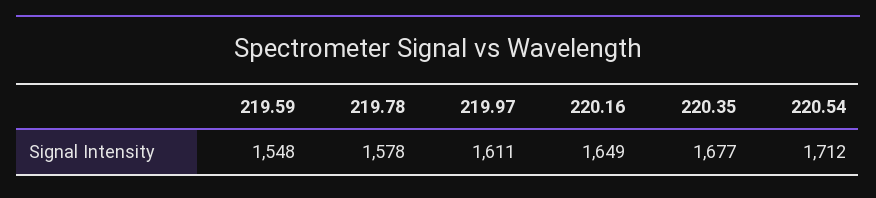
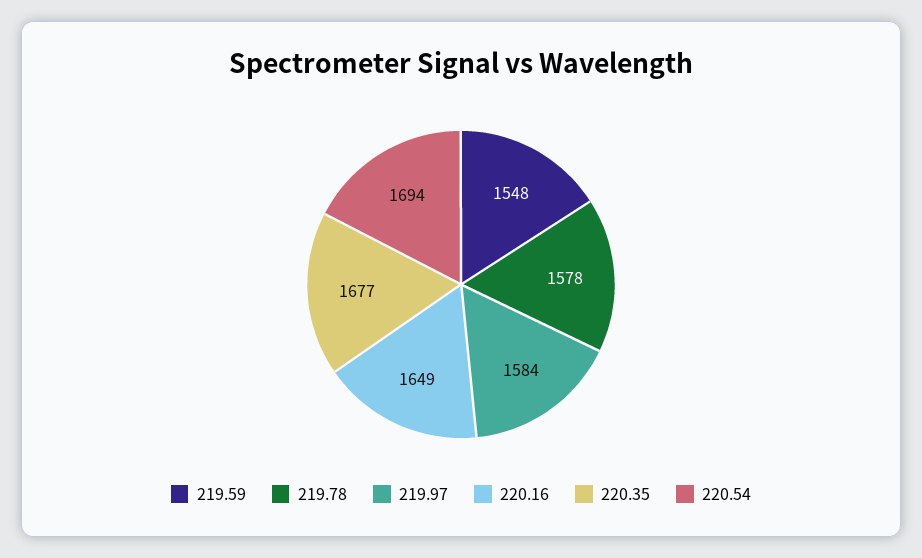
219.97: 1611 -> 1584
220.54: 1712 -> 1694

